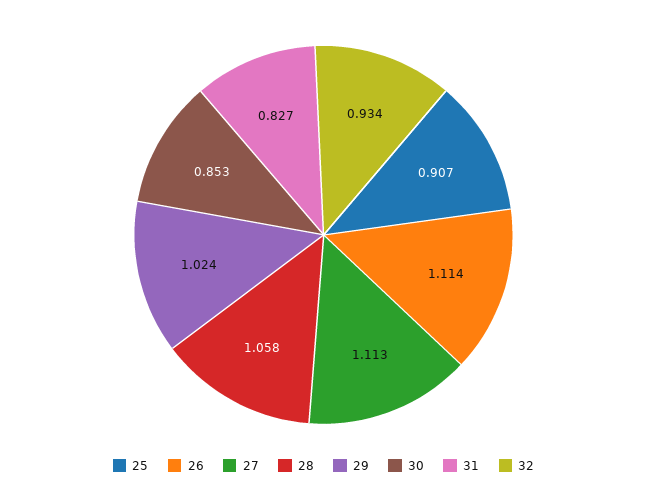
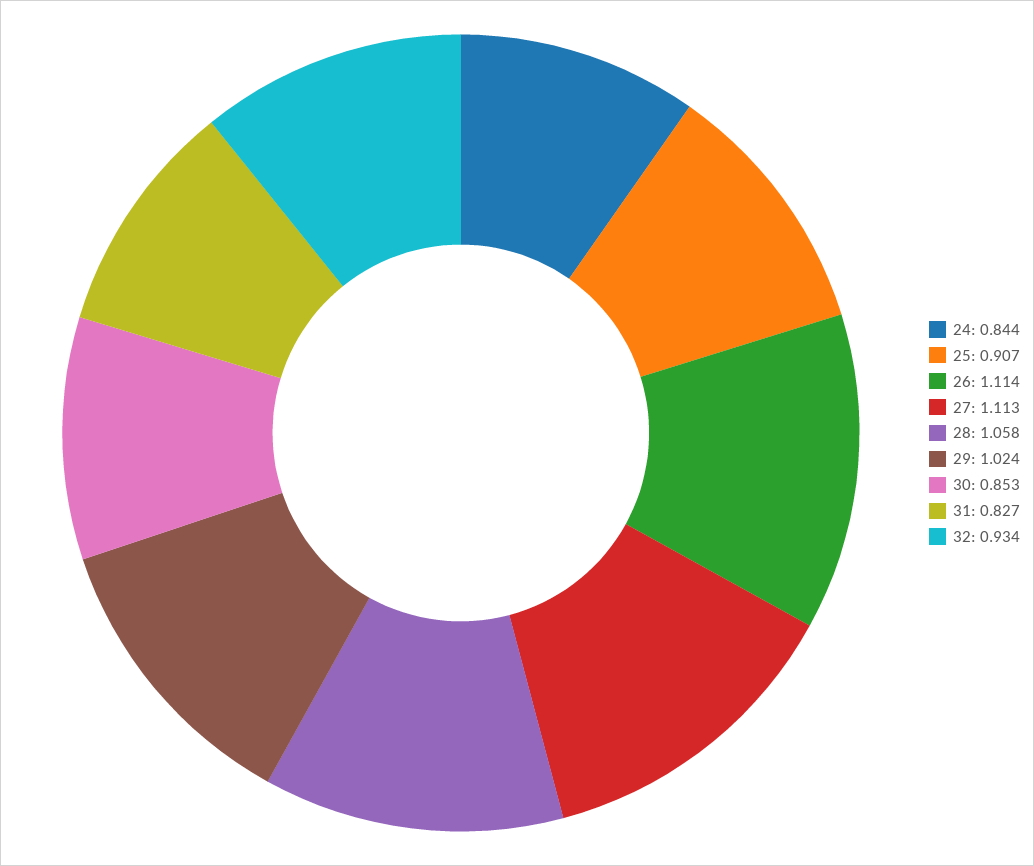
24: none -> 0.844

